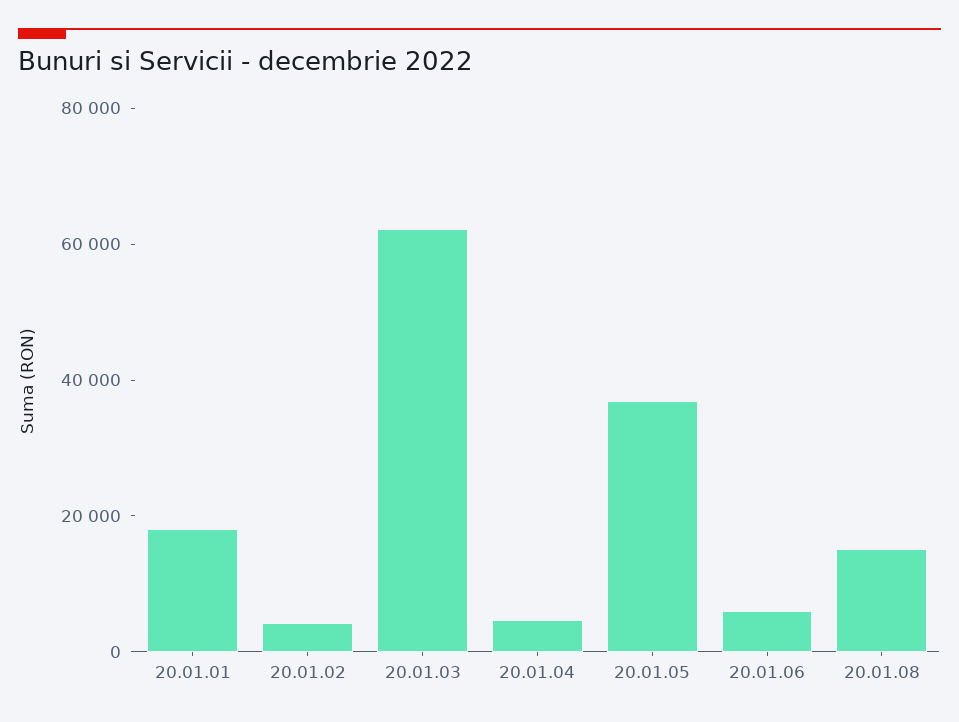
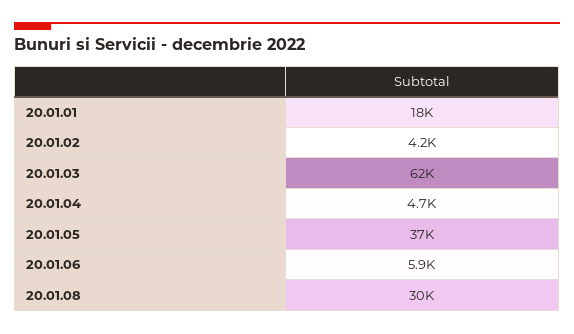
20.01.08: 15000 -> 30000

